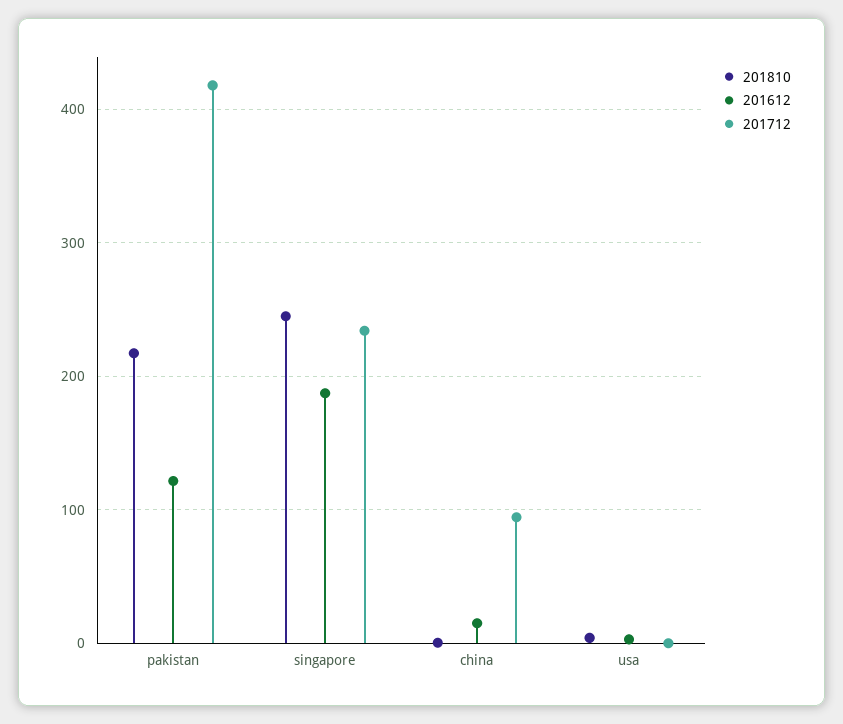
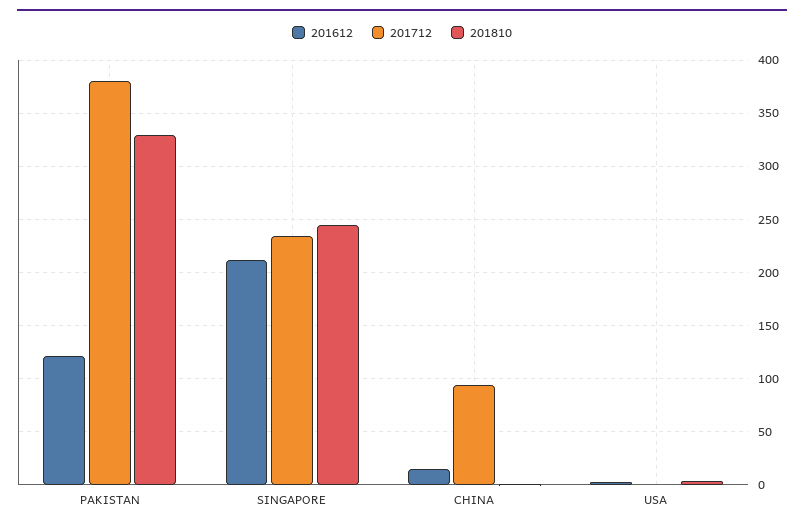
201810, pakistan: 220 -> 330
201712, pakistan: 420 -> 380
201612, singapore: 190 -> 210

